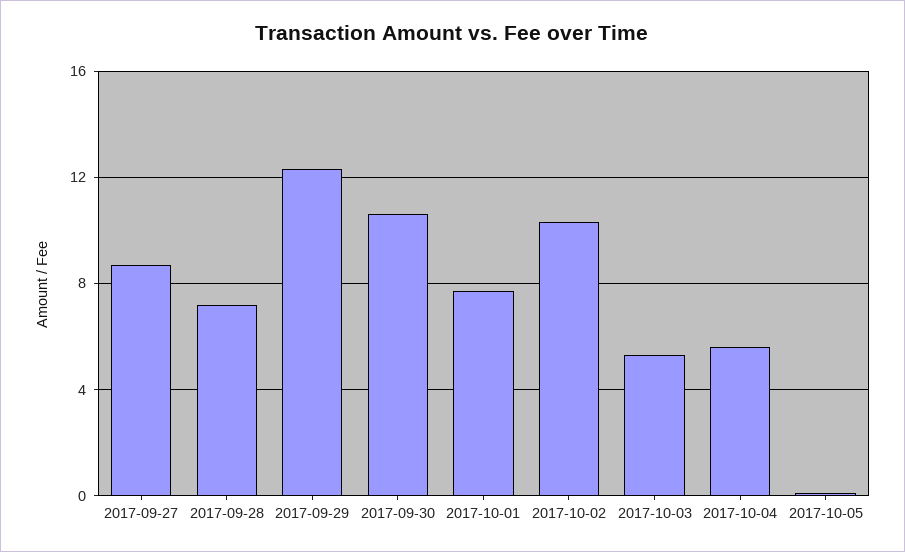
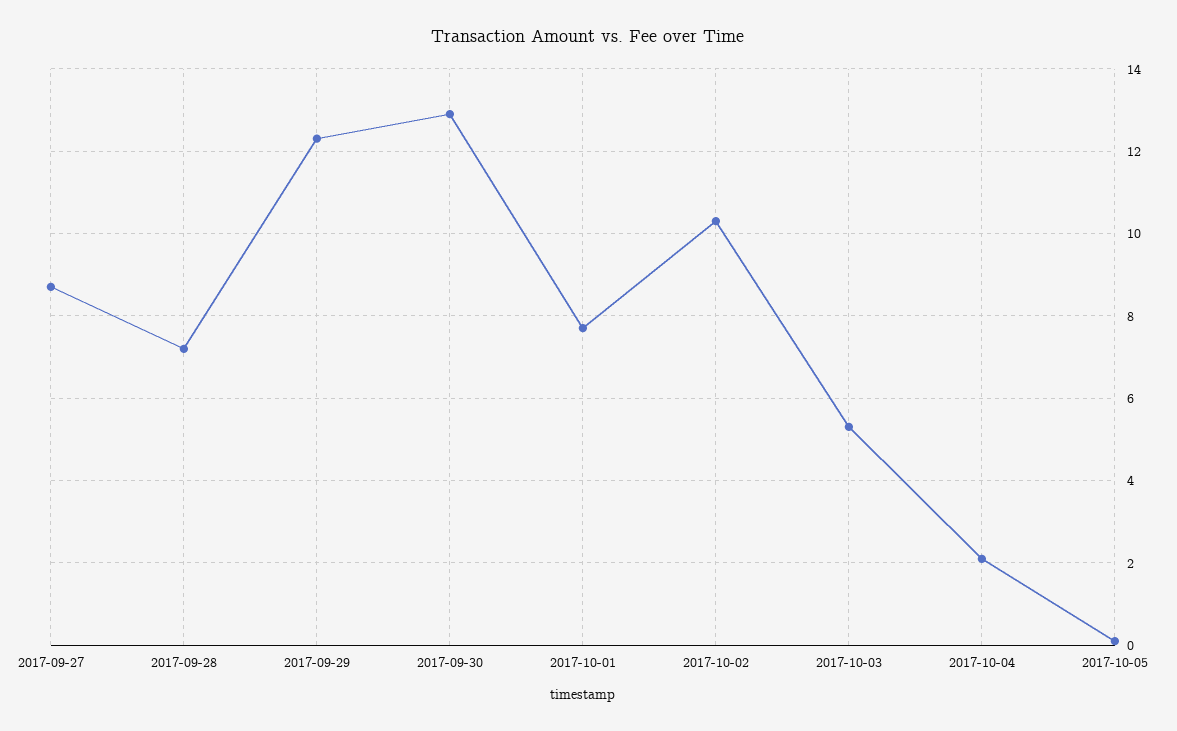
2017-09-30: 10.5 -> 13
2017-10-04: 5.5 -> 2

